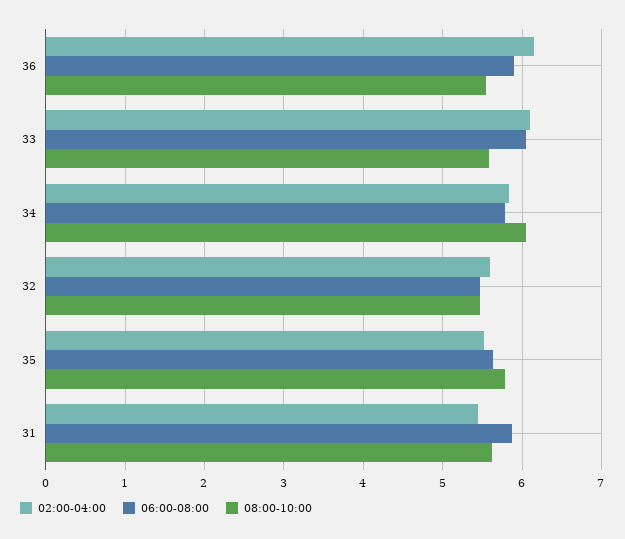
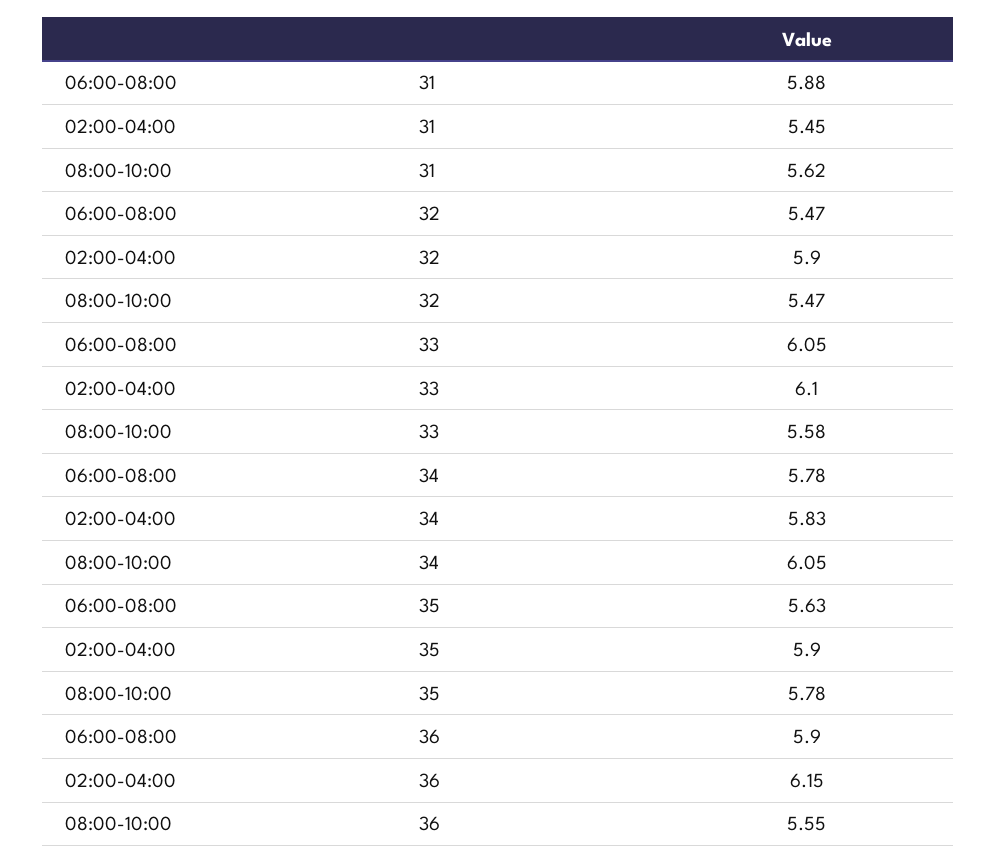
02:00-04:00, 32: 5.6 -> 5.9
02:00-04:00, 35: 5.5 -> 5.9

